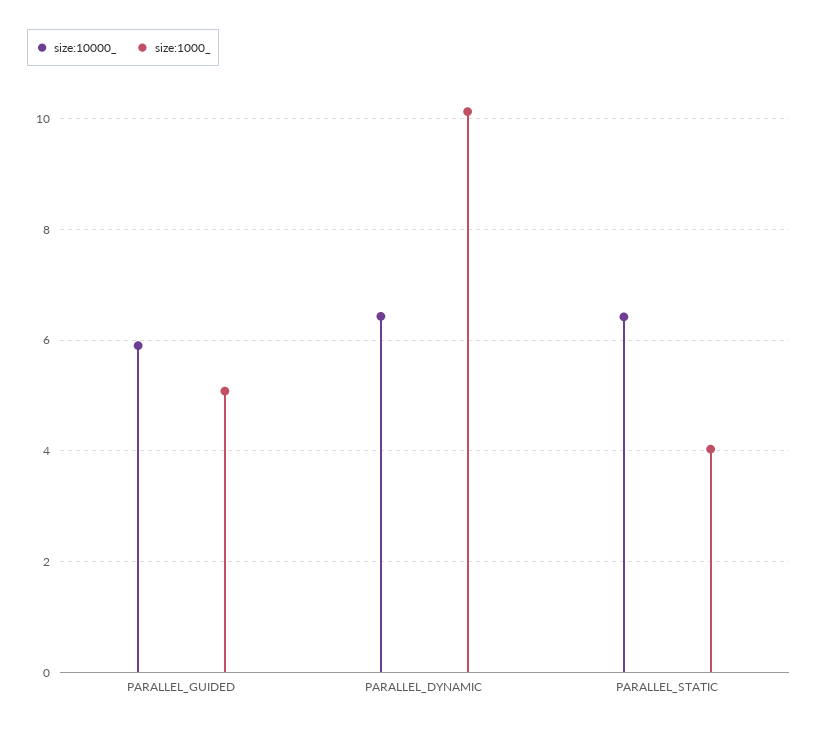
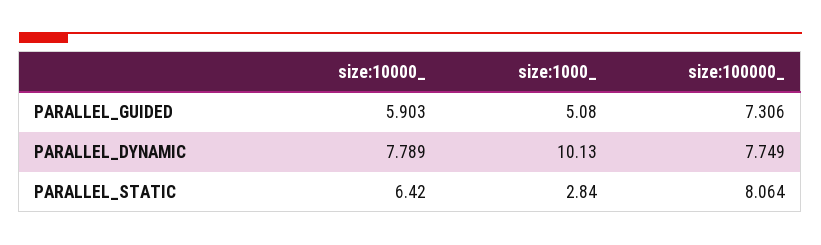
size:10000_, PARALLEL_DYNAMIC: 6.4 -> 7.789
size:1000_, PARALLEL_STATIC: 4 -> 2.84
size:100000_, PARALLEL_GUIDED: none -> 7.306
size:100000_, PARALLEL_DYNAMIC: none -> 7.749
size:100000_, PARALLEL_STATIC: none -> 8.064

